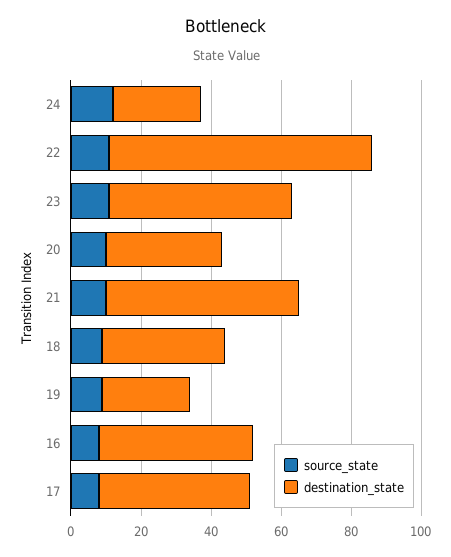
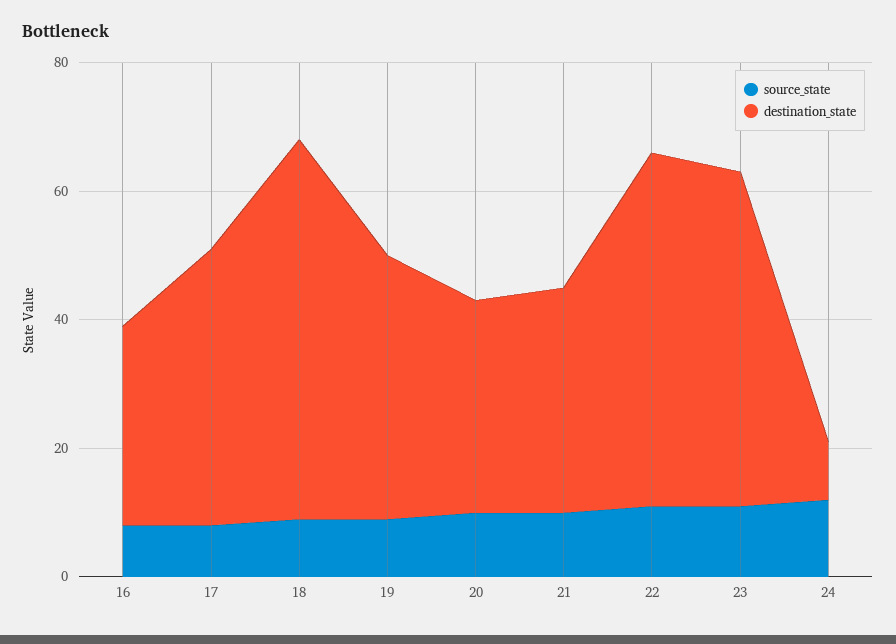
destination_state, 24: 25 -> 10
destination_state, 22: 75 -> 55
destination_state, 21: 55 -> 35
destination_state, 18: 35 -> 60
destination_state, 19: 25 -> 40
destination_state, 16: 45 -> 30

